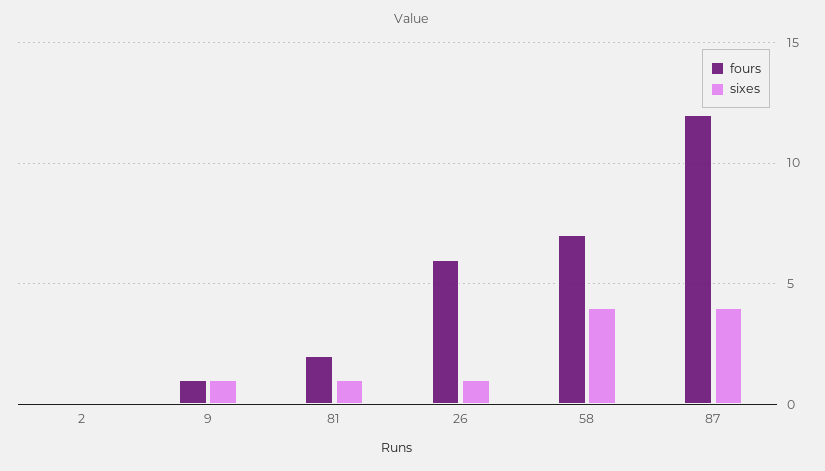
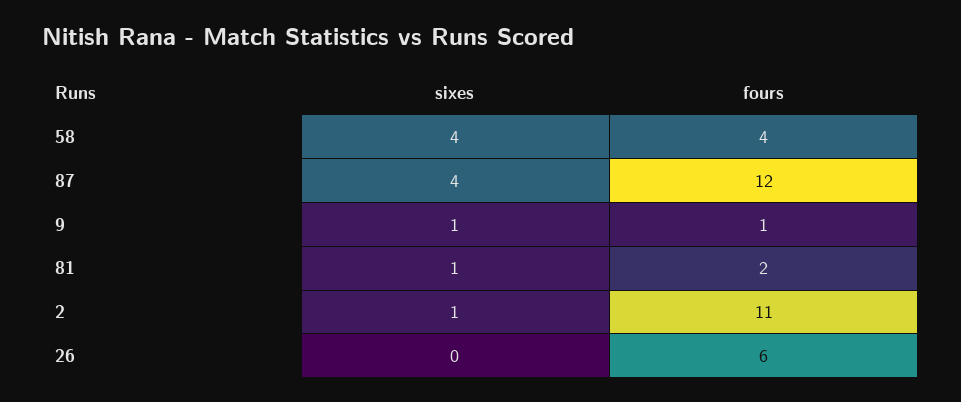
fours, 2: 0 -> 11
sixes, 2: 0 -> 1
sixes, 26: 1 -> 0
fours, 58: 7 -> 4

